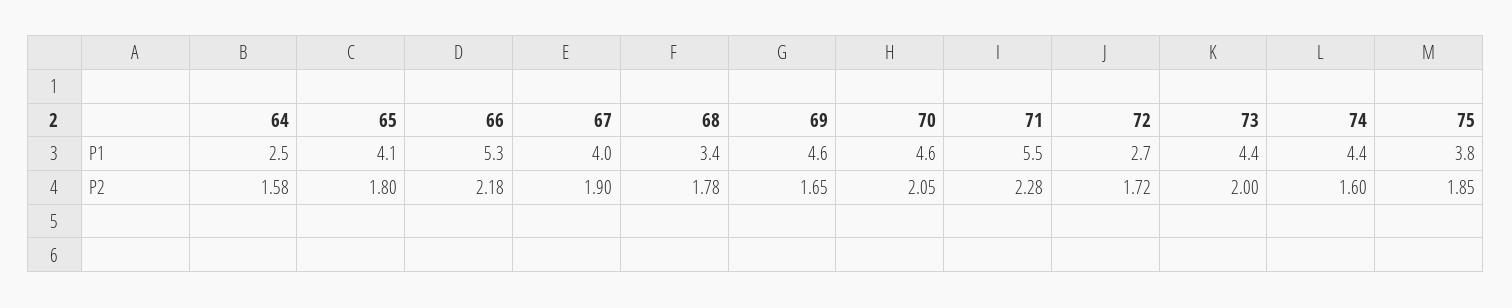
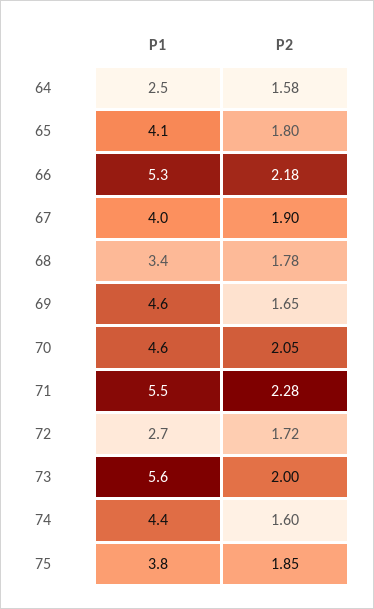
73, P1: 4.4 -> 5.6

